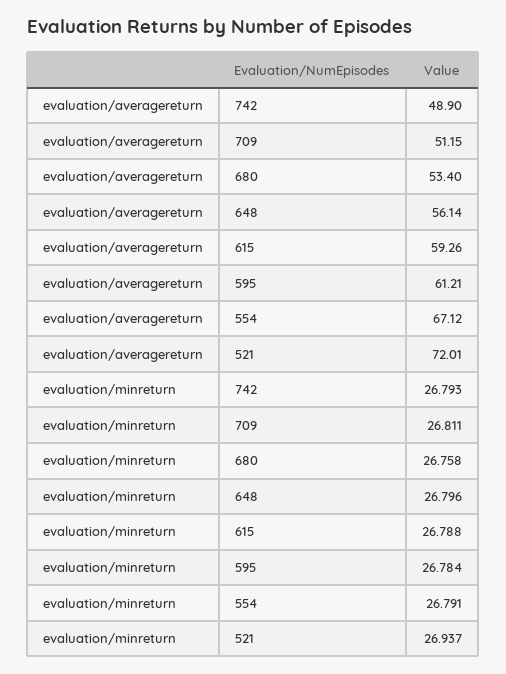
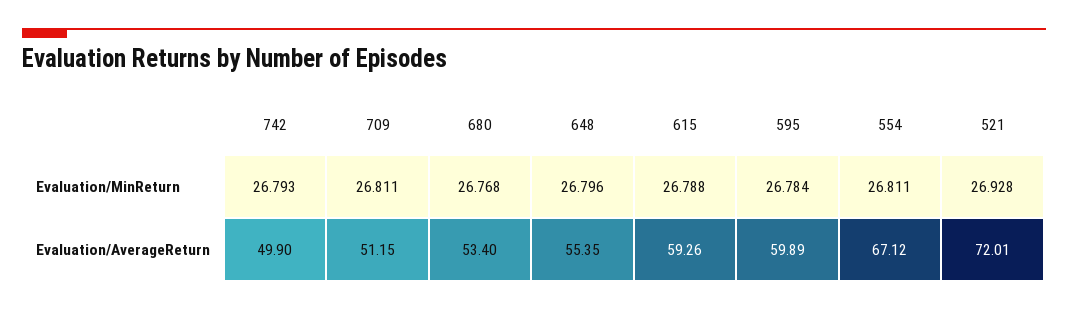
evaluation/averagereturn, 742: 48.9 -> 49.9
evaluation/averagereturn, 648: 56.14 -> 55.35
evaluation/averagereturn, 595: 61.21 -> 59.89
evaluation/minreturn, 680: 26.758 -> 26.768
evaluation/minreturn, 554: 26.791 -> 26.811
evaluation/minreturn, 521: 26.937 -> 26.928

